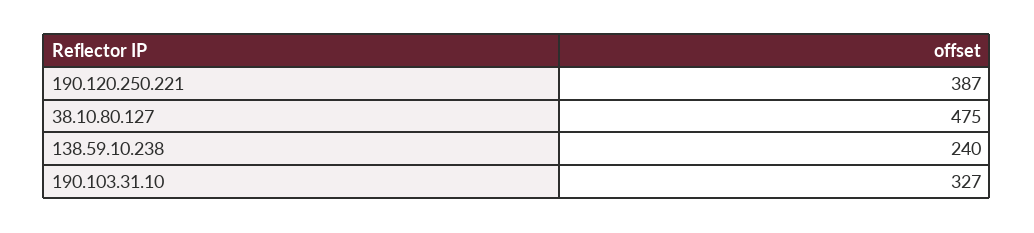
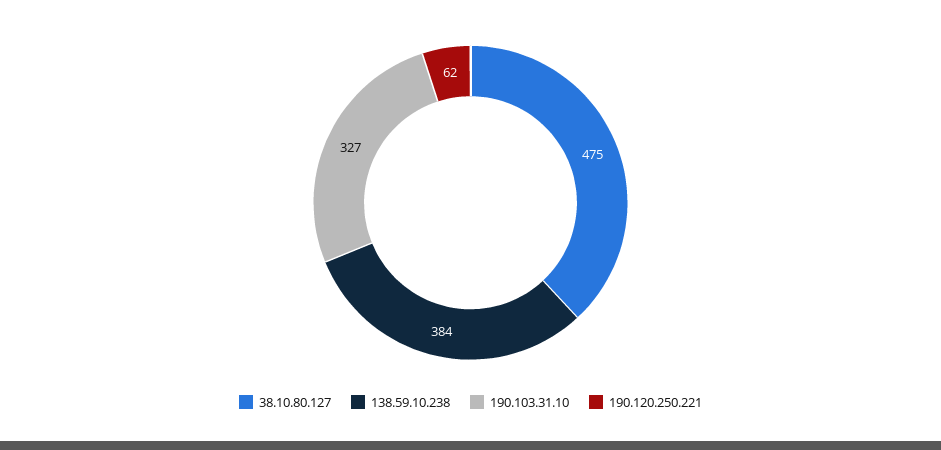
190.120.250.221: 387 -> 62
138.59.10.238: 240 -> 384

